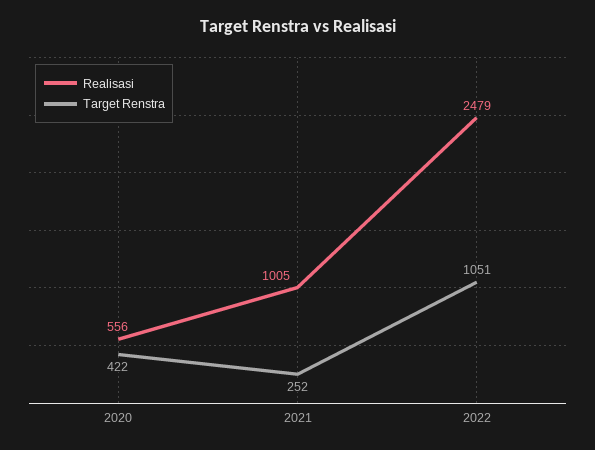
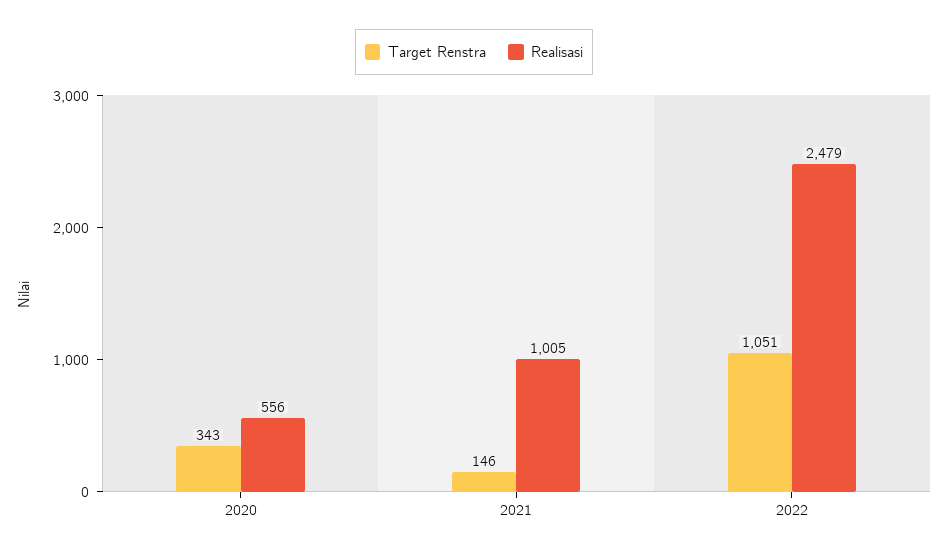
Target Renstra, 2020: 422 -> 343
Target Renstra, 2021: 252 -> 146

